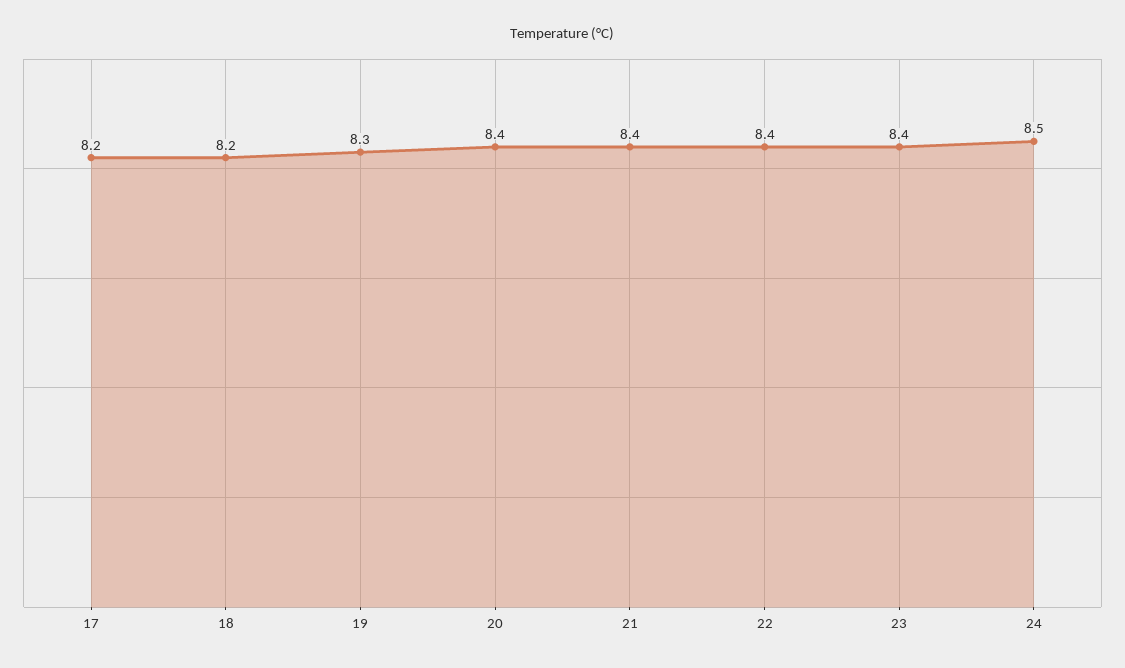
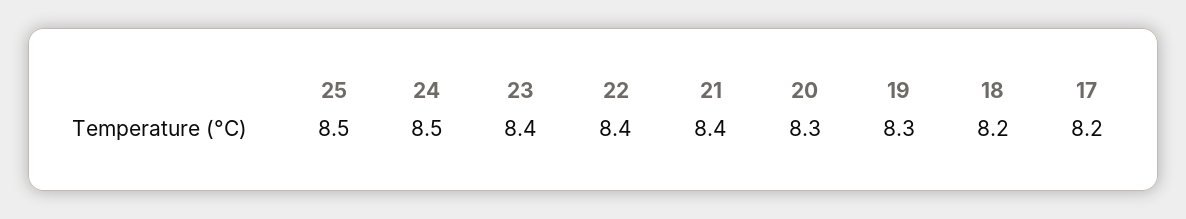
20: 8.4 -> 8.3
25: none -> 8.5

